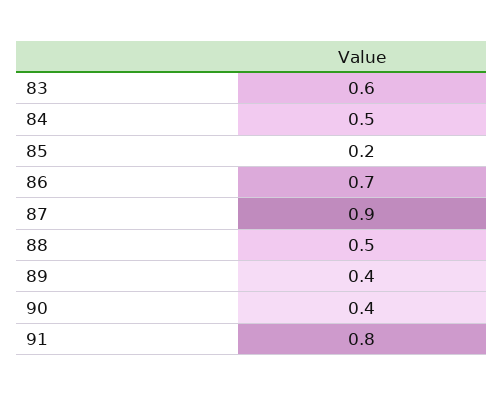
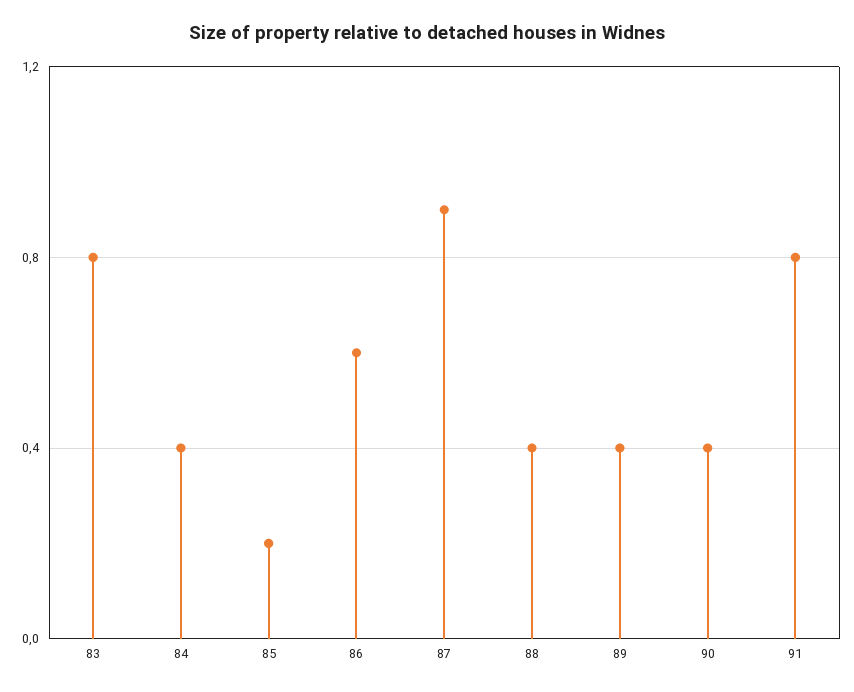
83: 0.6 -> 0.8
84: 0.5 -> 0.4
86: 0.7 -> 0.6
88: 0.5 -> 0.4

